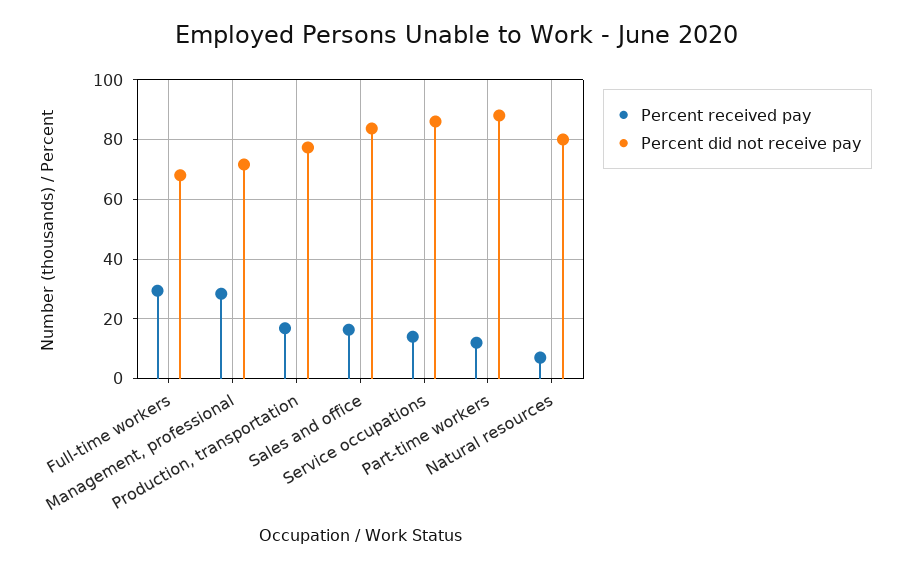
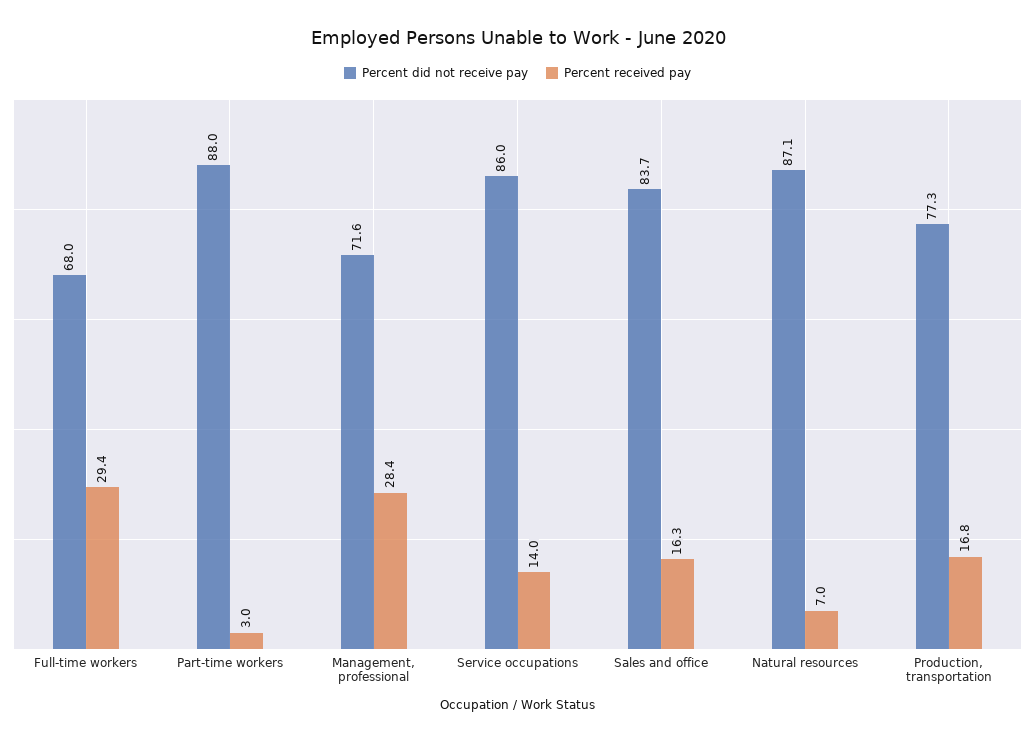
Percent received pay, Part-time workers: 12.5 -> 3
Percent did not receive pay, Natural resources: 80 -> 87.1

